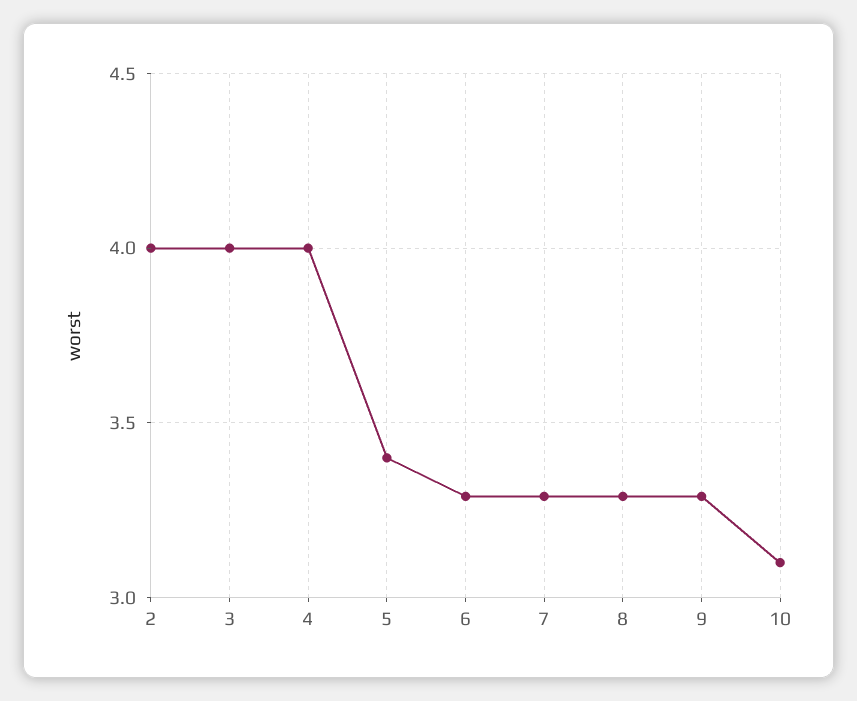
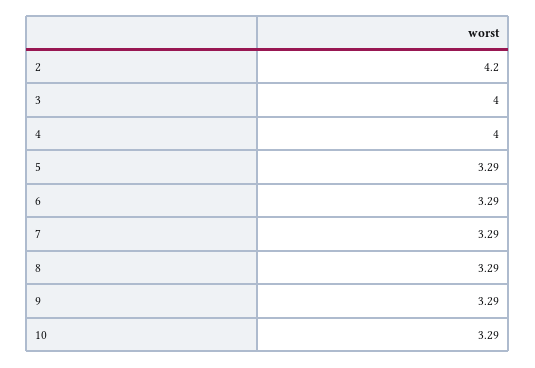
2: 4 -> 4.2
5: 3.4 -> 3.29
10: 3.1 -> 3.29

